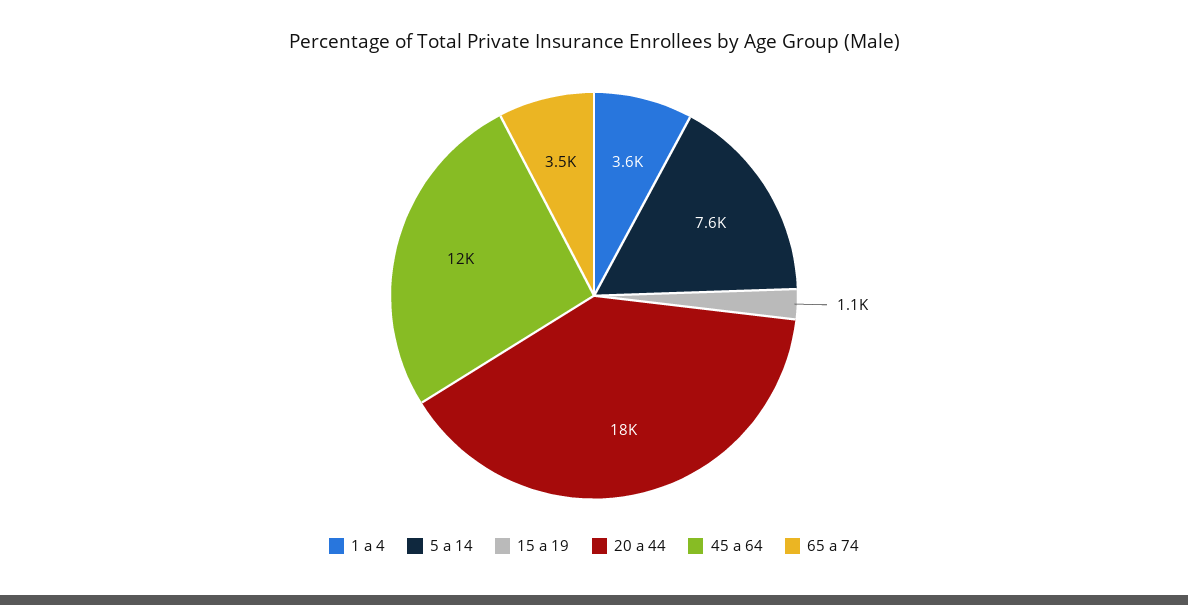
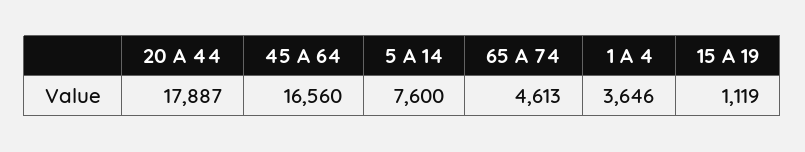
45 a 64: 12000 -> 16560
65 a 74: 3500 -> 4613

